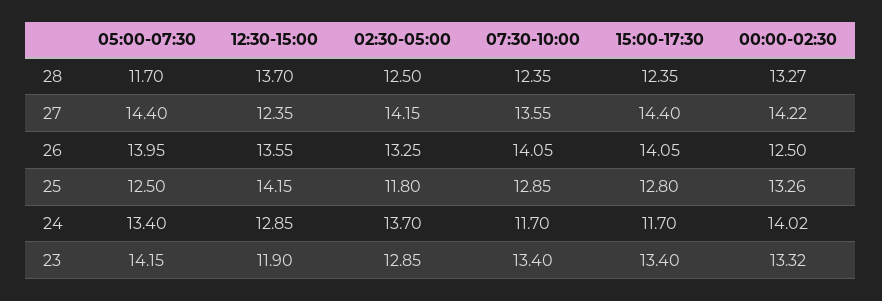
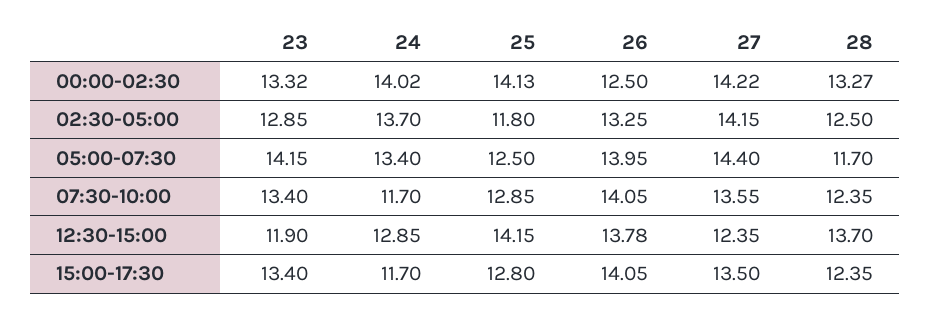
15:00-17:30, 27: 14.4 -> 13.5
12:30-15:00, 26: 13.55 -> 13.78
00:00-02:30, 25: 13.26 -> 14.13

